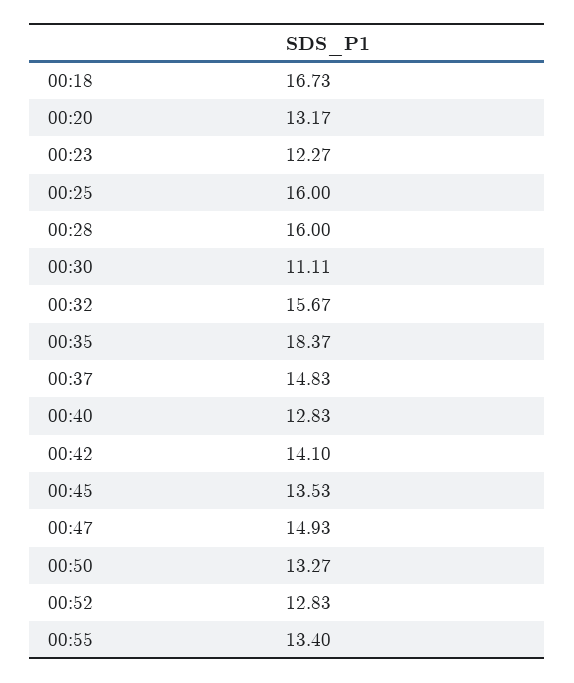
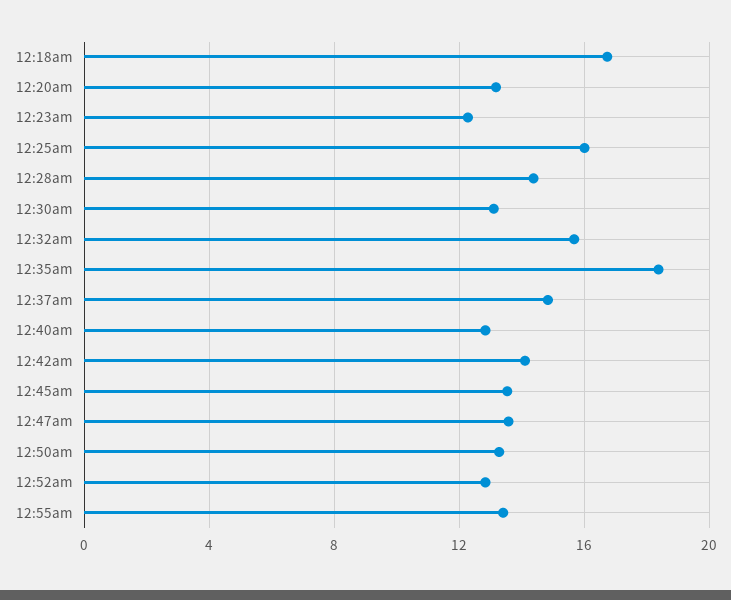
00:28: 16 -> 14.5
00:30: 11.11 -> 13
00:47: 14.93 -> 13.5

